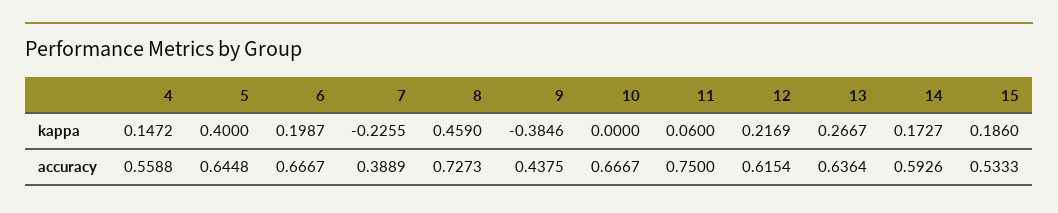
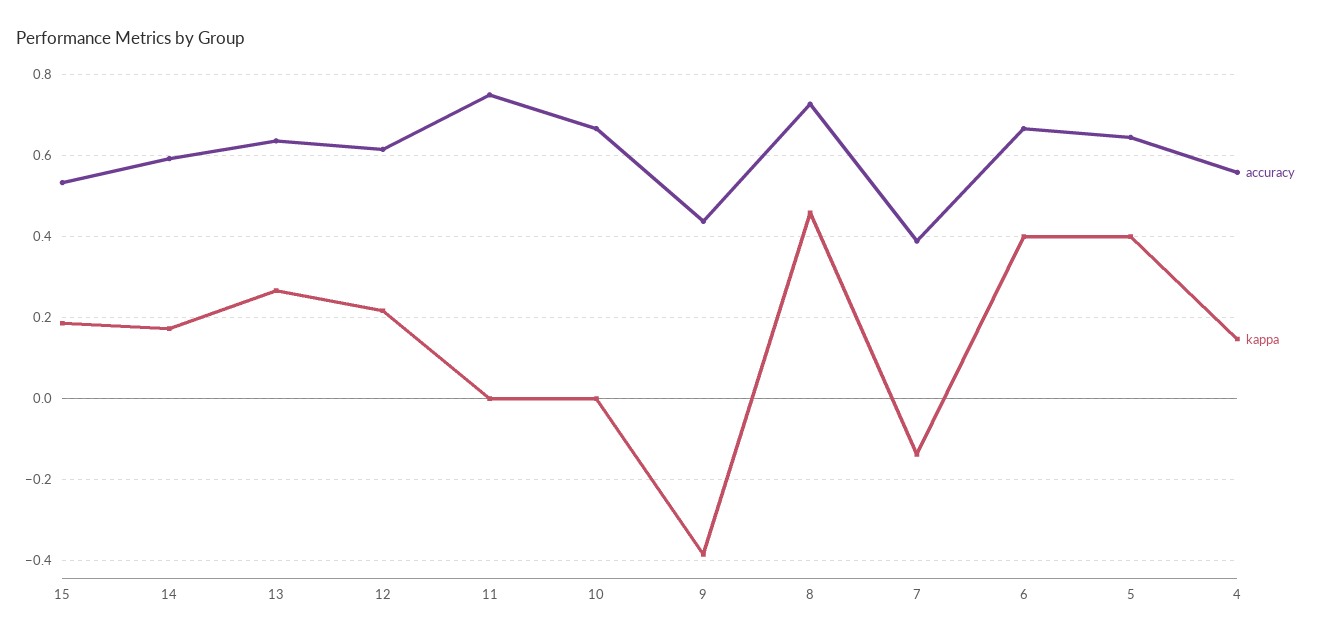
kappa, 6: 0.1987 -> 0.4
kappa, 7: -0.2255 -> -0.14
kappa, 11: 0.06 -> 0

